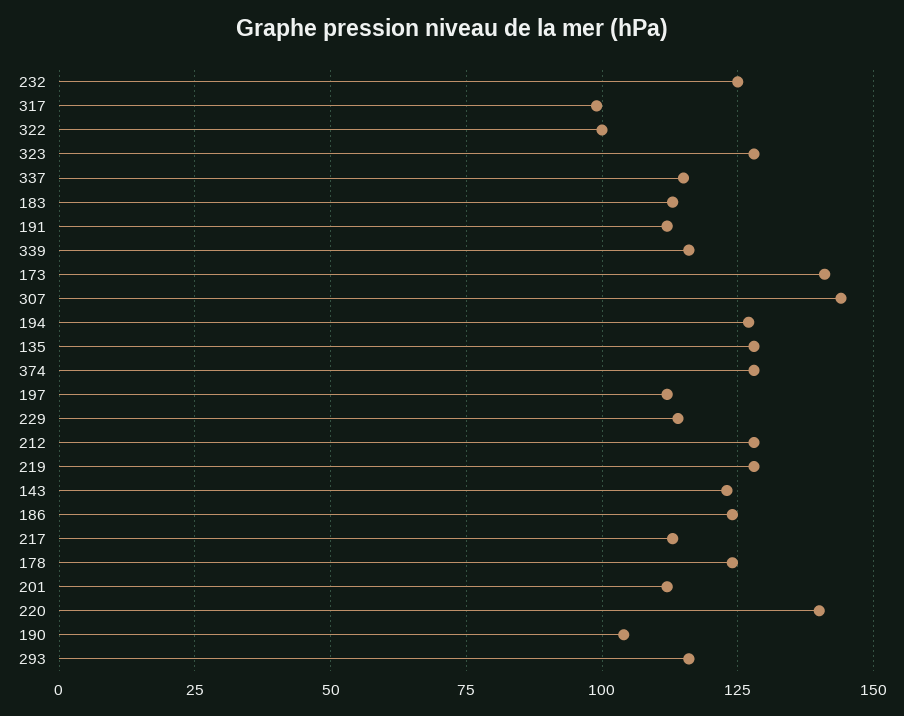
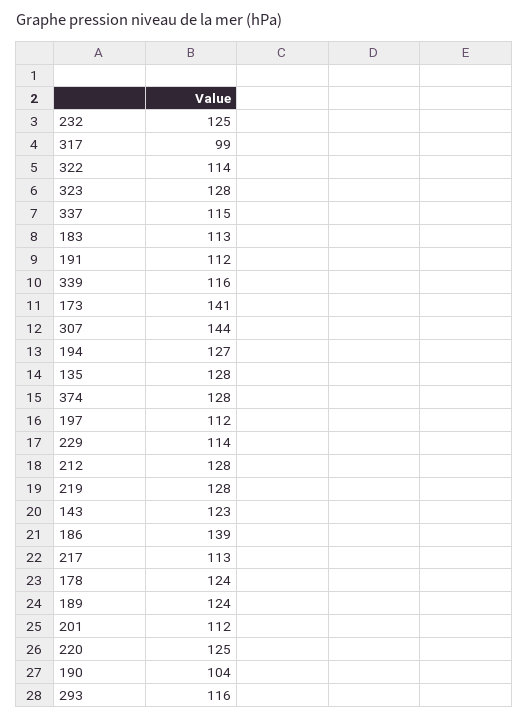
322: 100 -> 114
186: 125 -> 139
220: 140 -> 125
189: none -> 124

